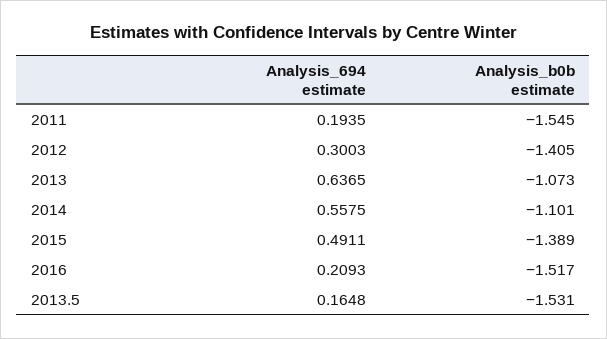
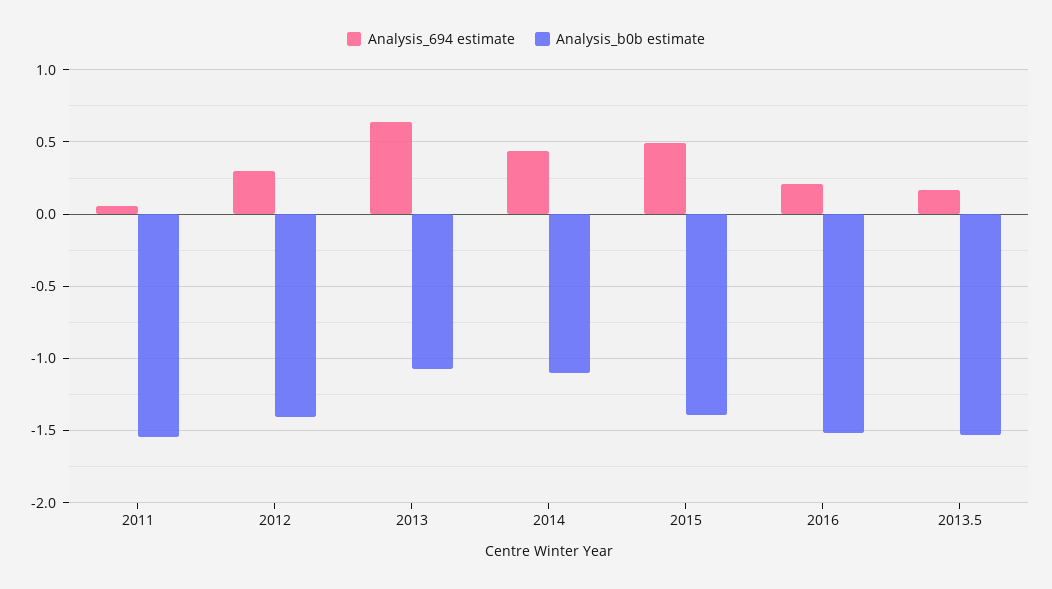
Analysis_694 estimate, 2011: 0.1935 -> 0.05
Analysis_694 estimate, 2014: 0.5575 -> 0.45

